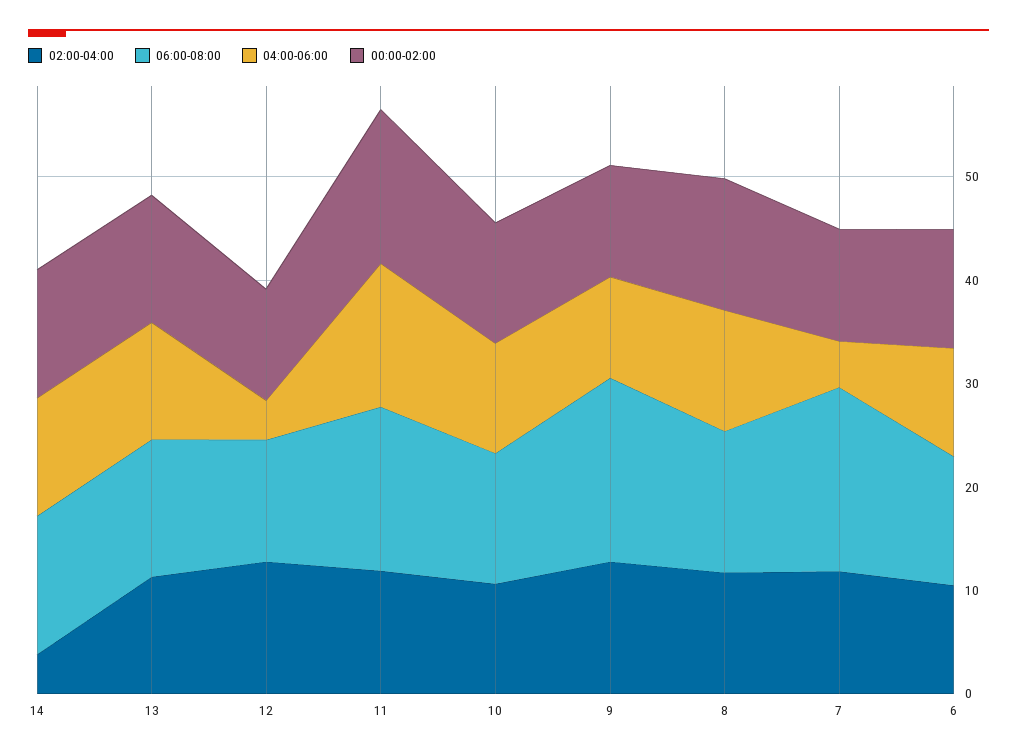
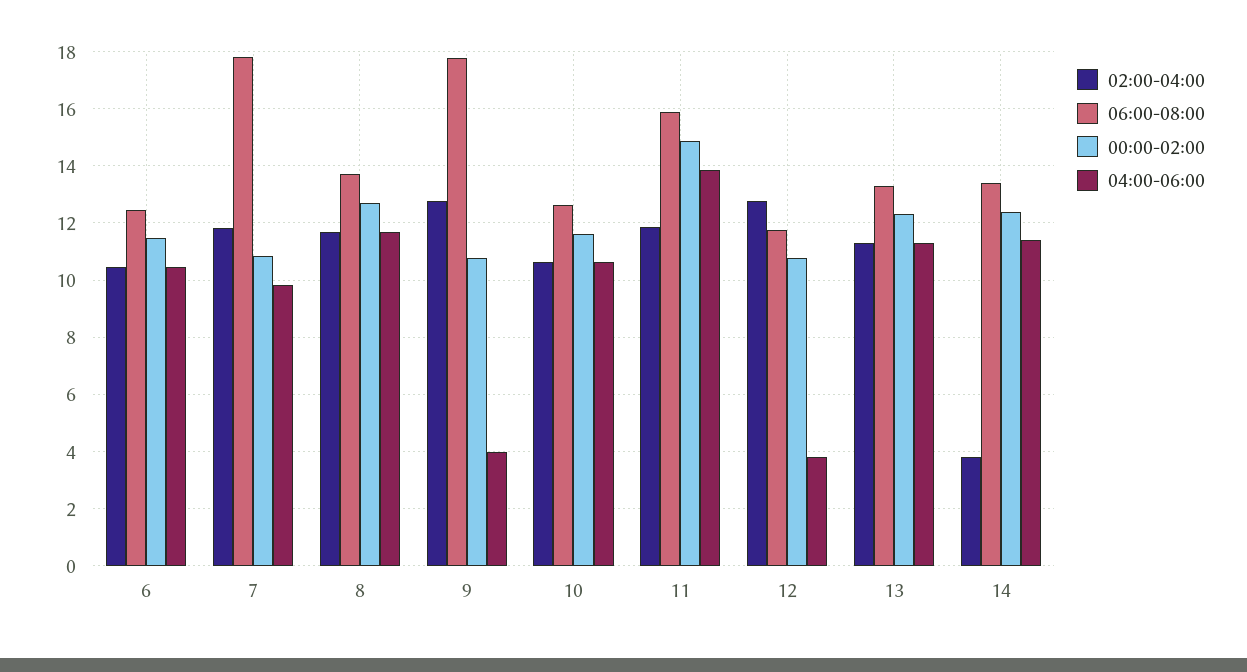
04:00-06:00, 9: 10 -> 4
04:00-06:00, 7: 4 -> 9.75

